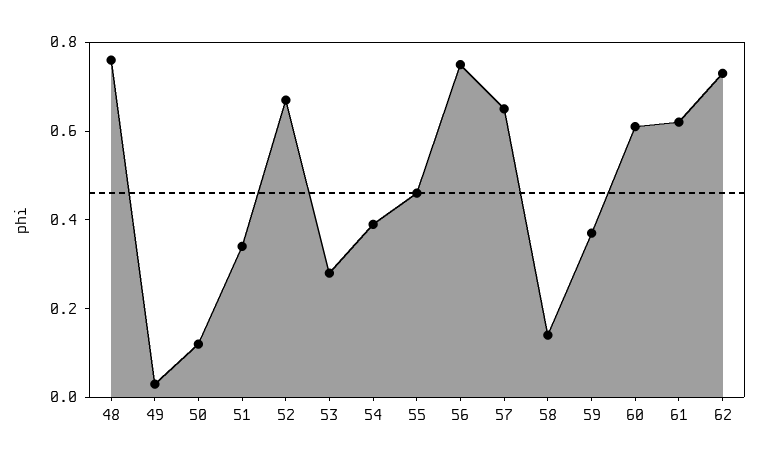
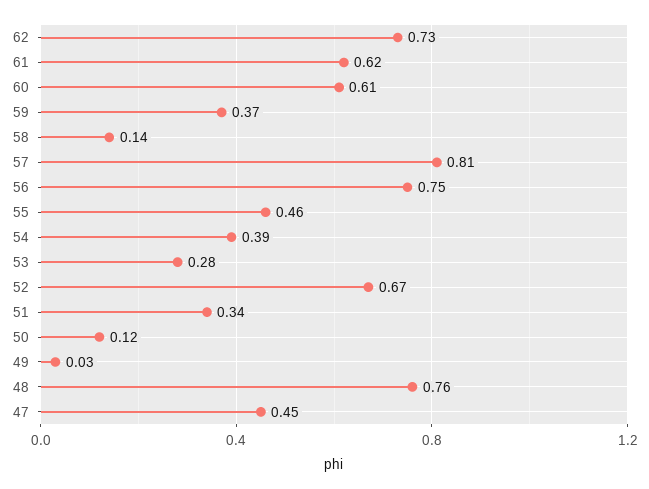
57: 0.65 -> 0.81
47: none -> 0.45

